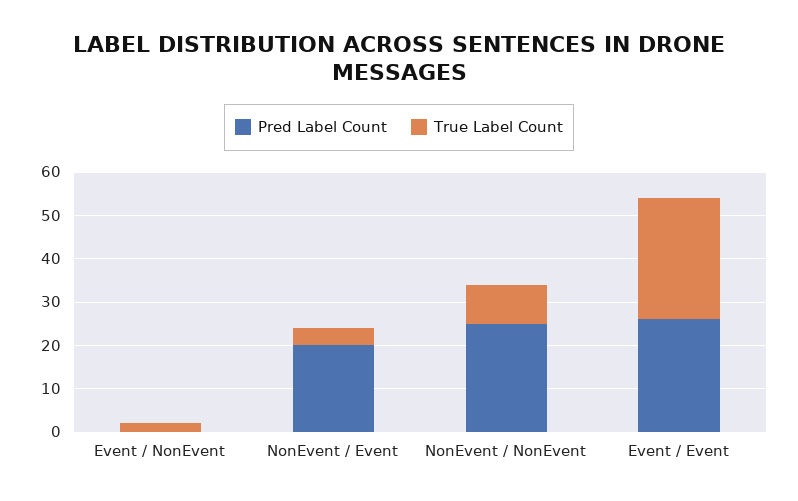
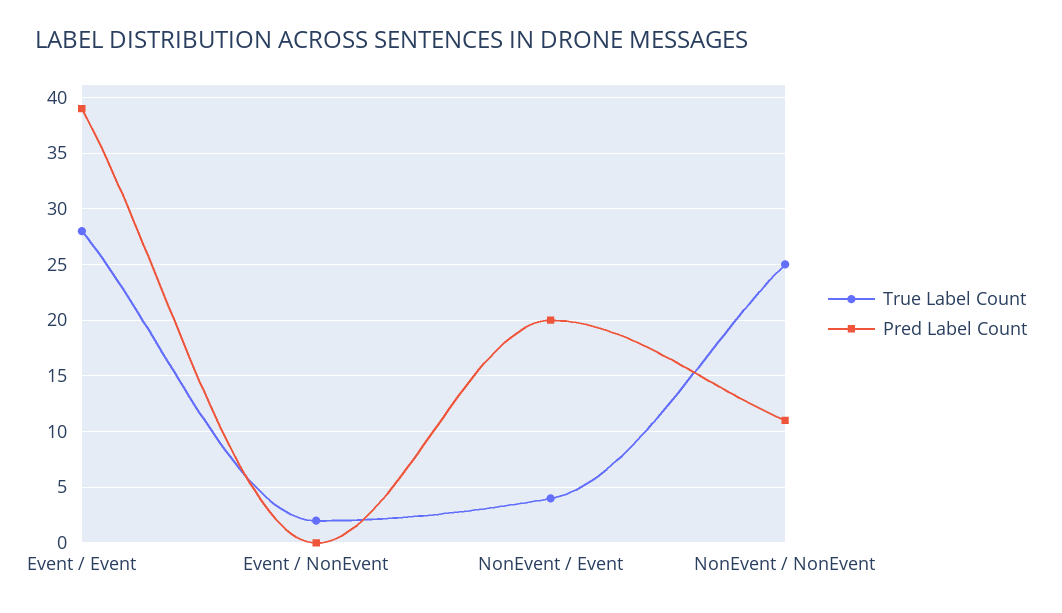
Pred Label Count, NonEvent / NonEvent: 25 -> 11
True Label Count, NonEvent / NonEvent: 10 -> 25
Pred Label Count, Event / Event: 25 -> 39

